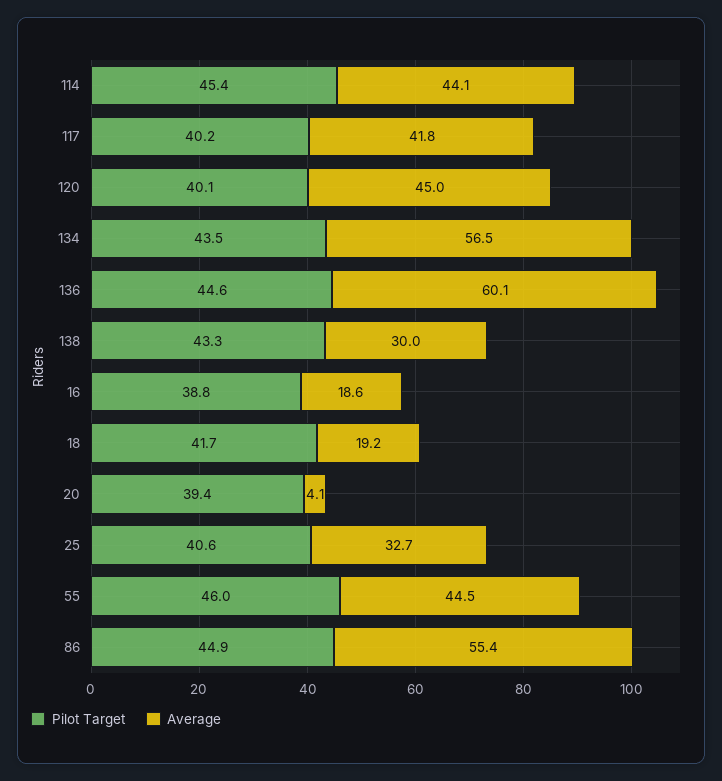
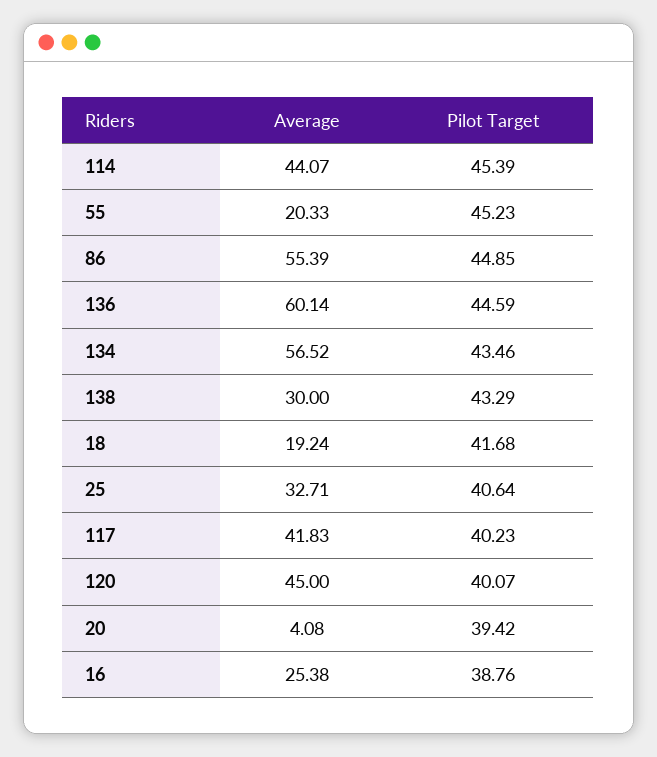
Average, 16: 18.6 -> 25.38
Pilot Target, 55: 46 -> 45.23
Average, 55: 44.5 -> 20.33

